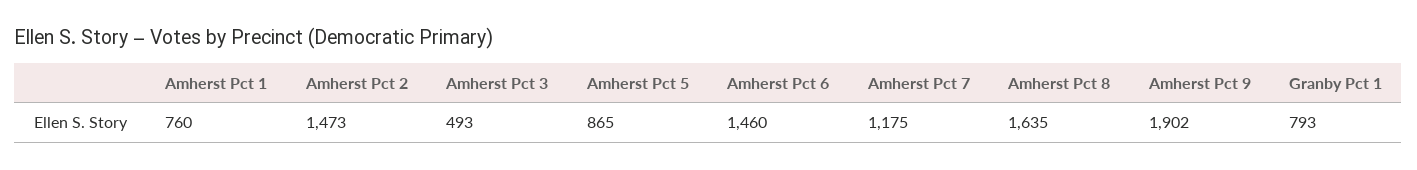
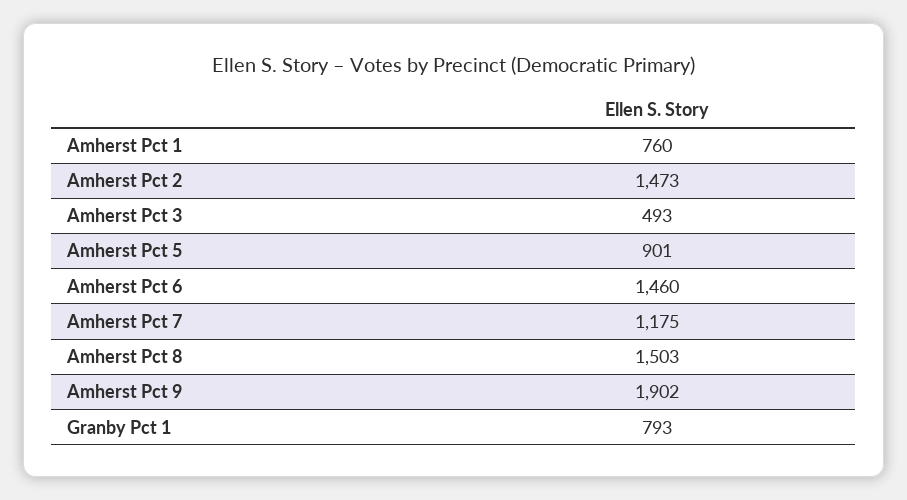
Amherst Pct 5: 865 -> 901
Amherst Pct 8: 1635 -> 1503

